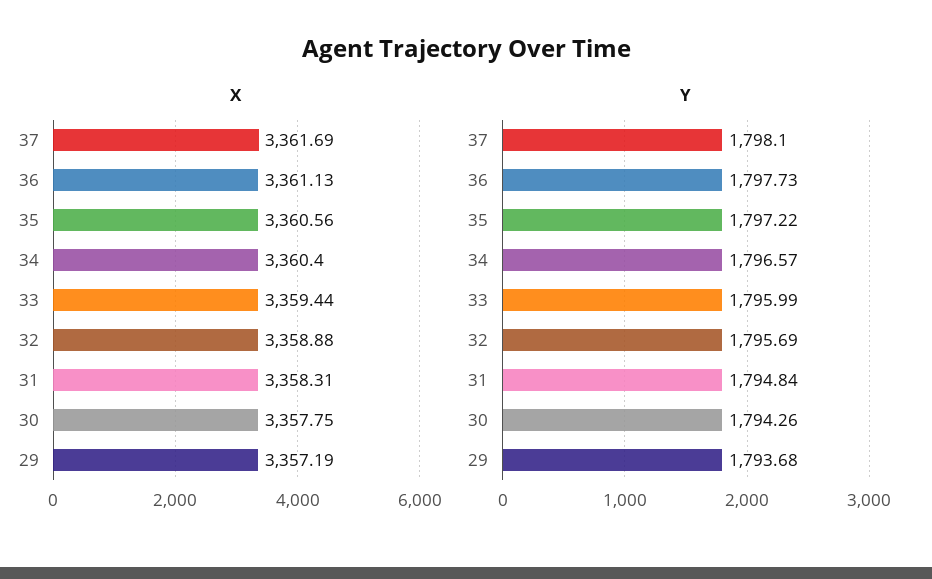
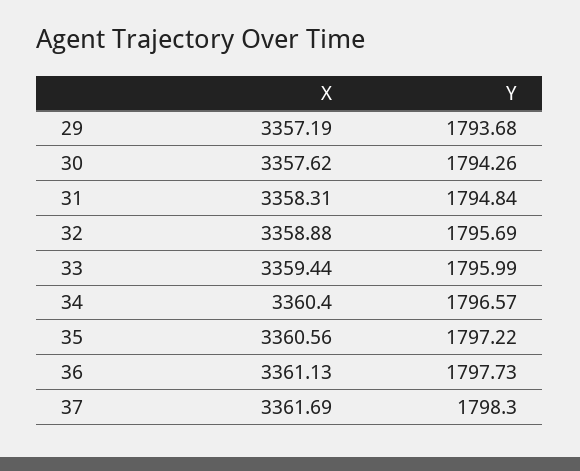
X, 30: 3357.75 -> 3357.62
Y, 37: 1798.1 -> 1798.3

